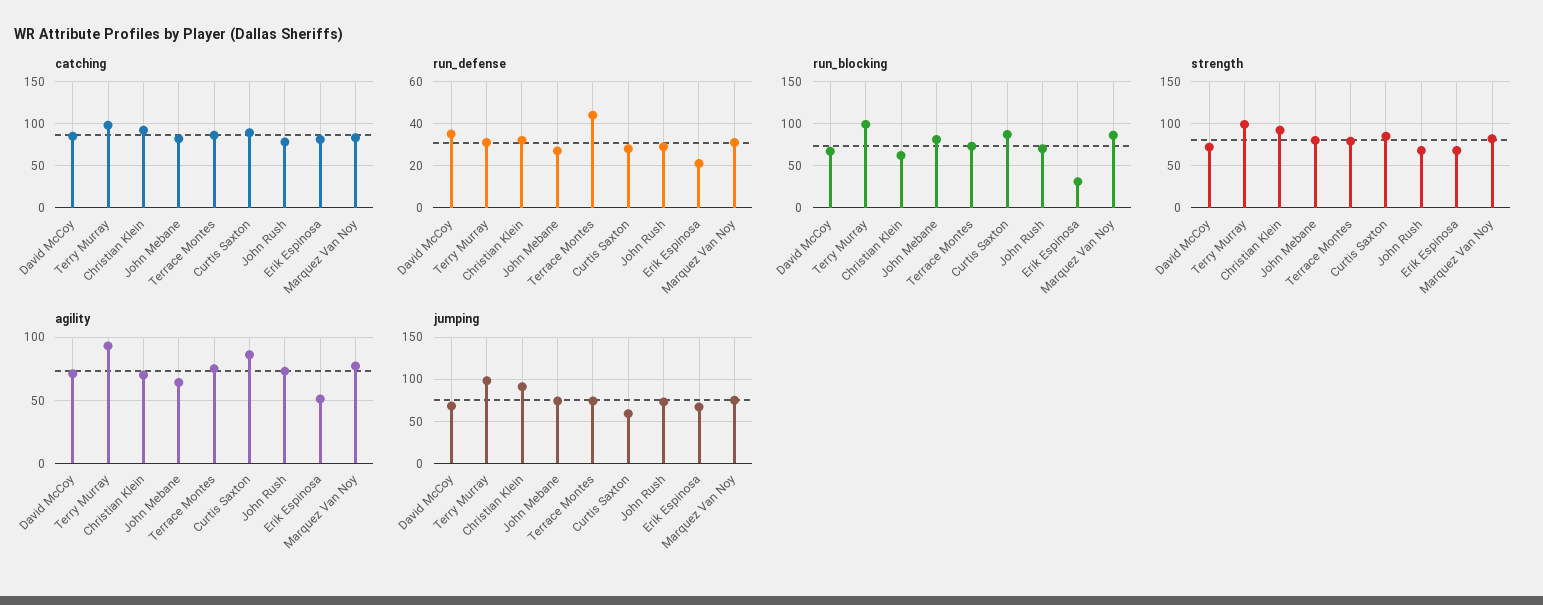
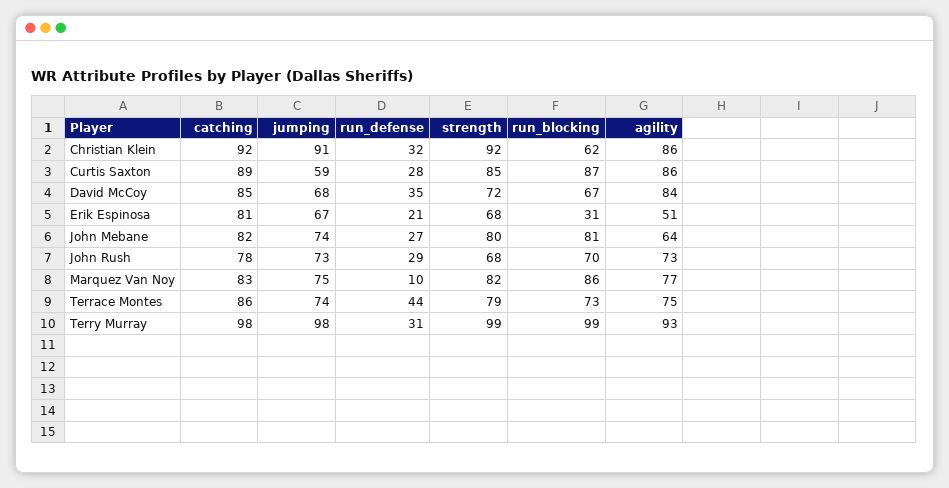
run_defense, Marquez Van Noy: 30 -> 10
agility, David McCoy: 70 -> 84
agility, Christian Klein: 70 -> 86

